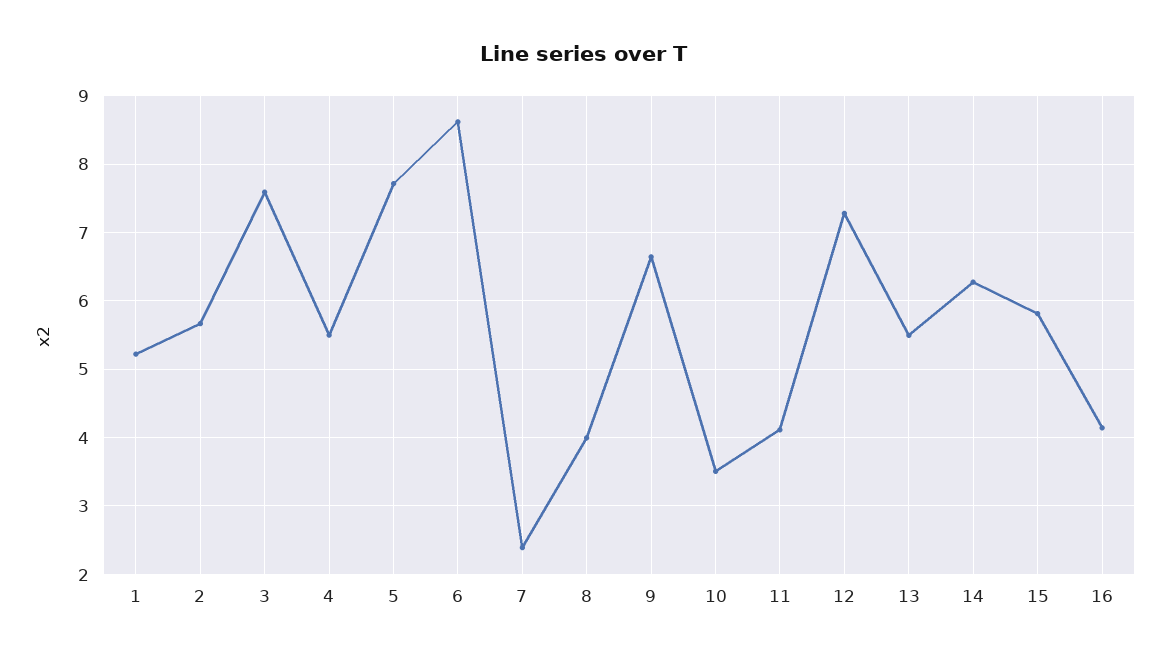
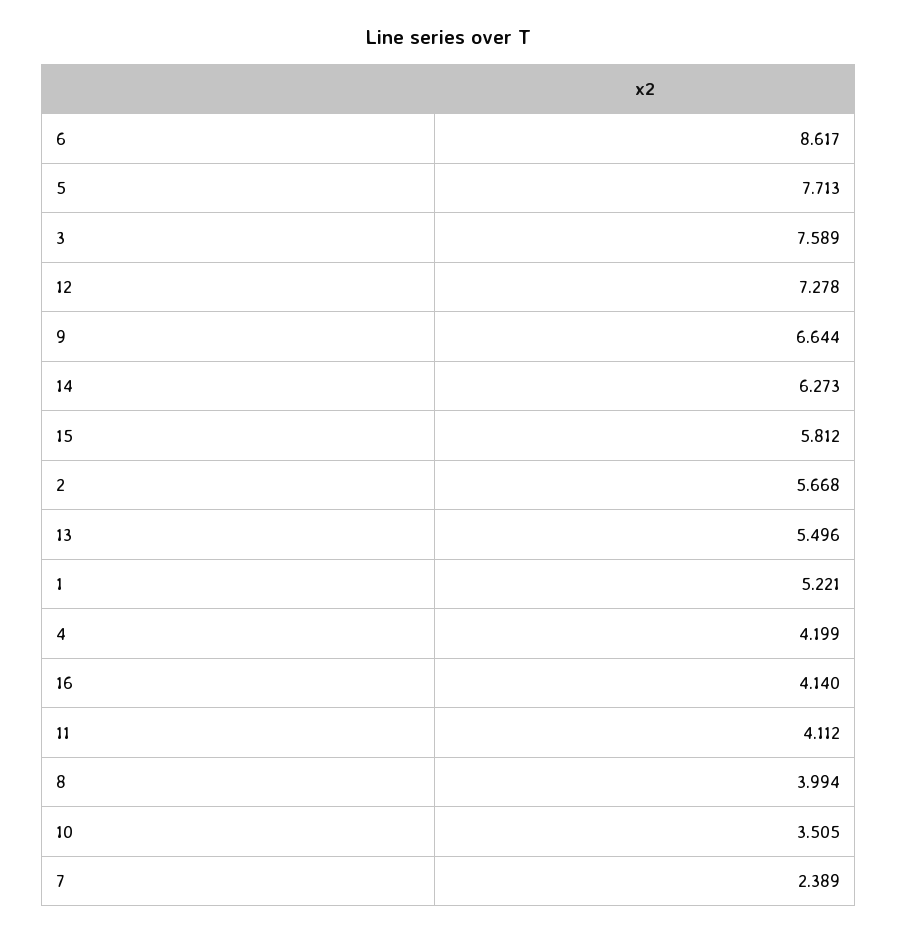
4: 5.5 -> 4.199

